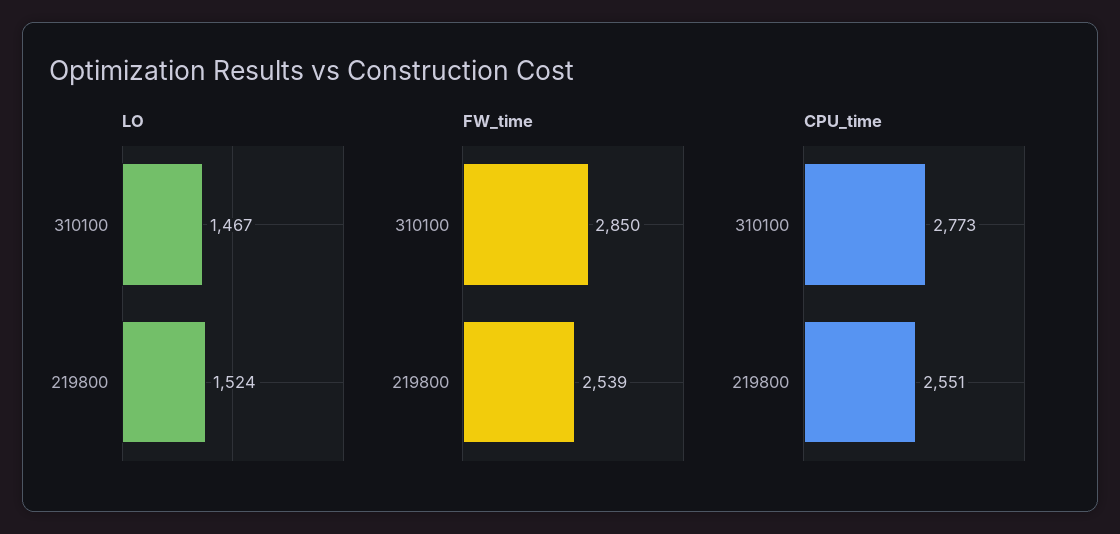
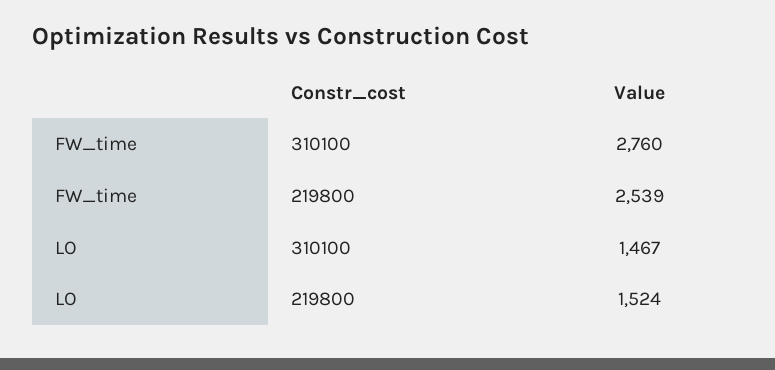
FW_time, 310100: 2850 -> 2760
CPU_time, 310100: 2773 -> none
CPU_time, 219800: 2551 -> none

